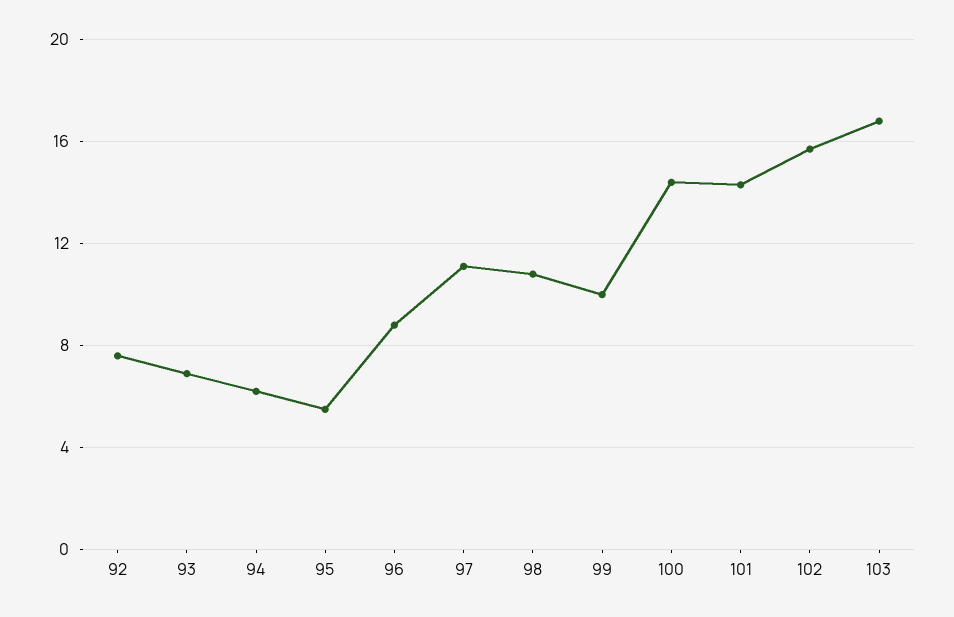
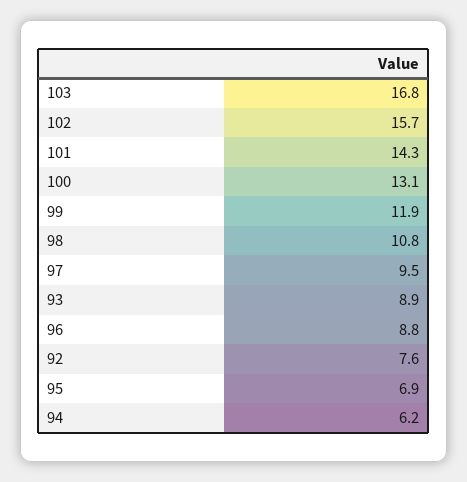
93: 7 -> 8.9
95: 5.5 -> 6.9
97: 11 -> 9.5
99: 10 -> 11.9
100: 14.5 -> 13.1

